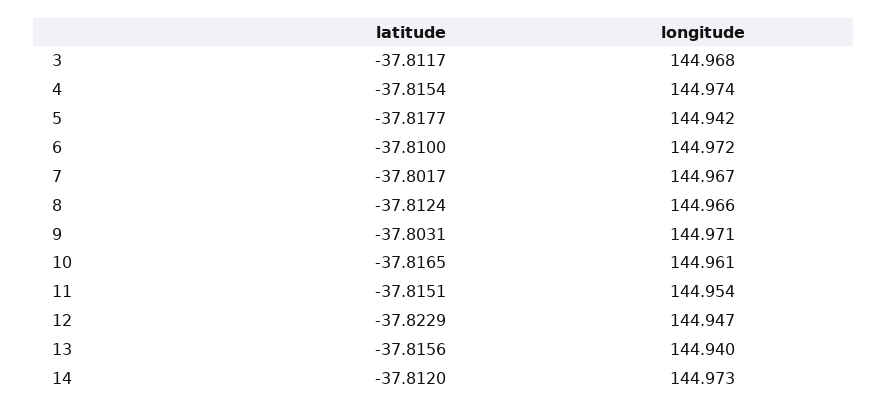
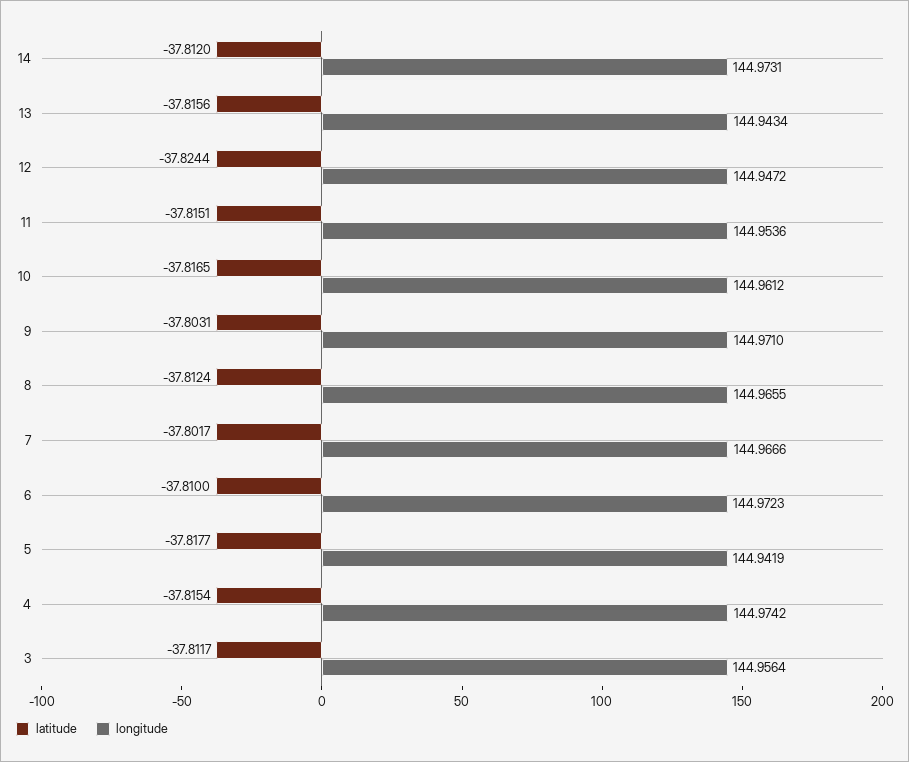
longitude, 3: 144.968 -> 144.9564
latitude, 12: -37.8229 -> -37.8244
longitude, 13: 144.94 -> 144.9434

